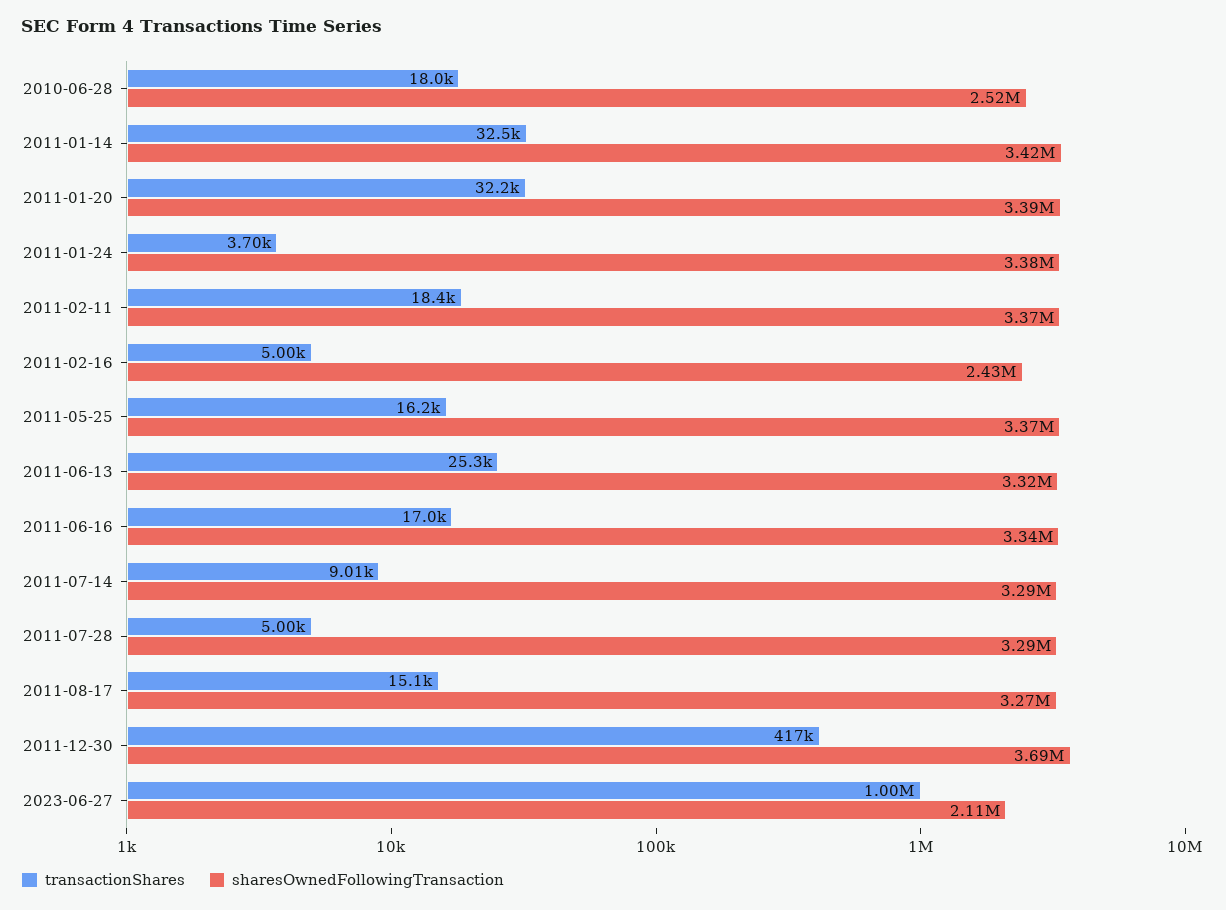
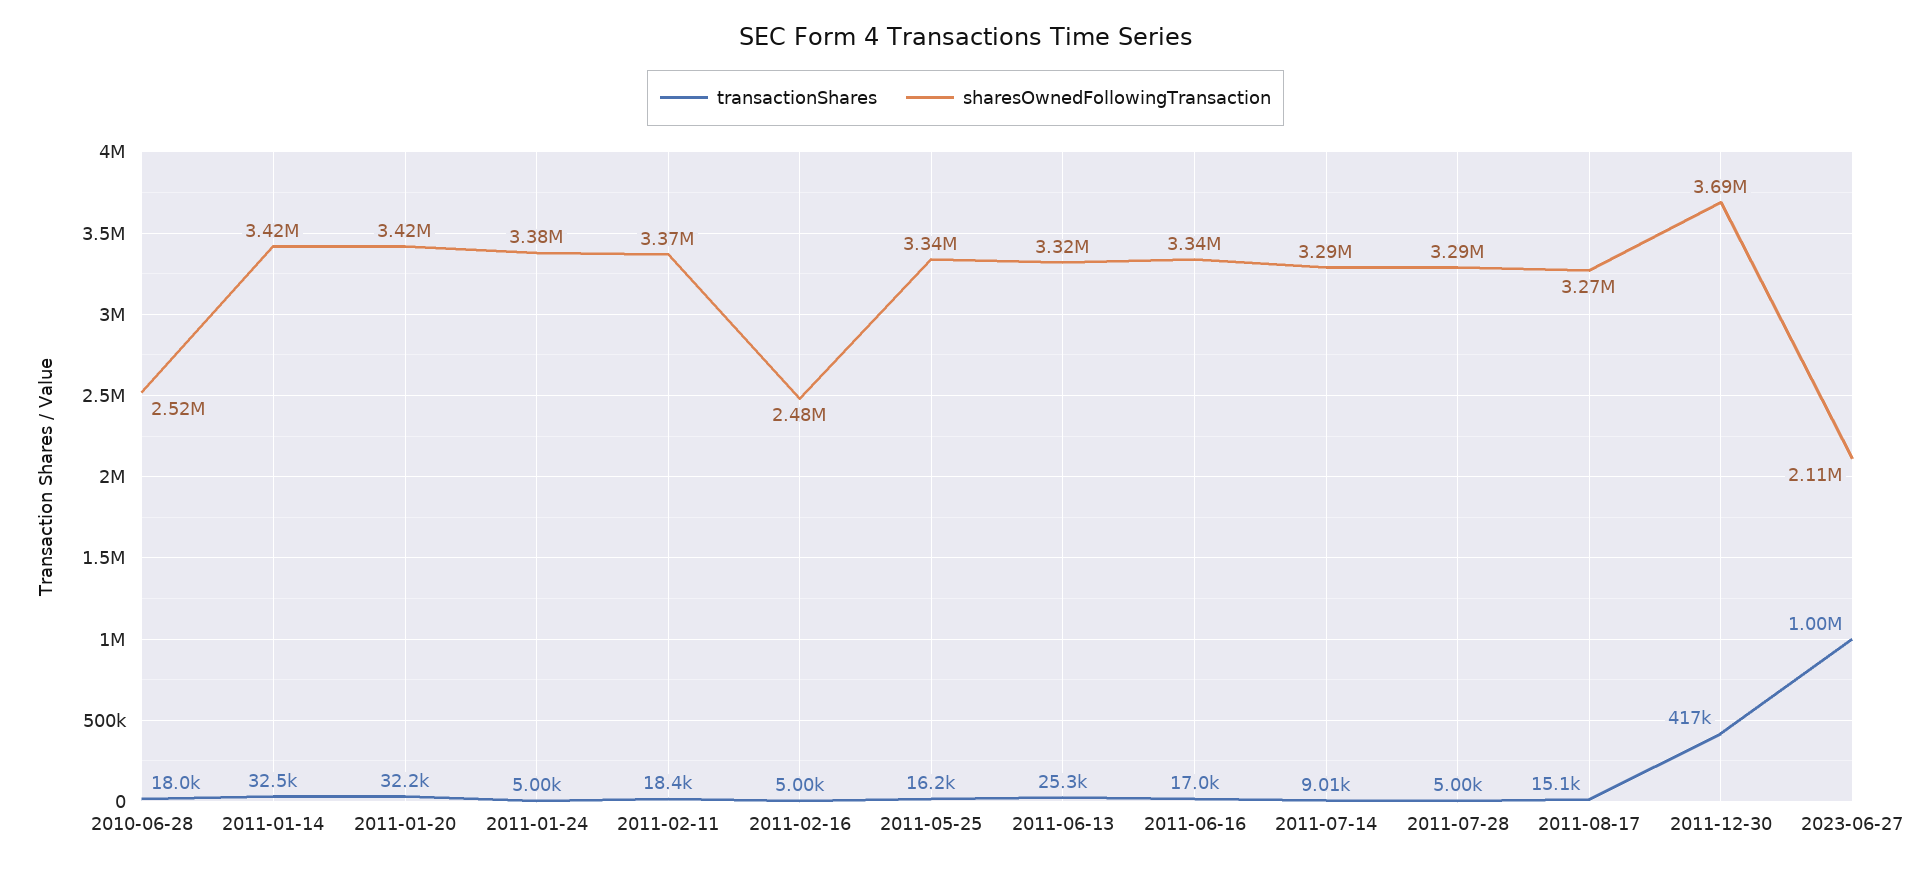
sharesOwnedFollowingTransaction, 2011-01-20: 3390000 -> 3420000
transactionShares, 2011-01-24: 3700 -> 5000
sharesOwnedFollowingTransaction, 2011-02-16: 2430000 -> 2480000
sharesOwnedFollowingTransaction, 2011-05-25: 3370000 -> 3340000

